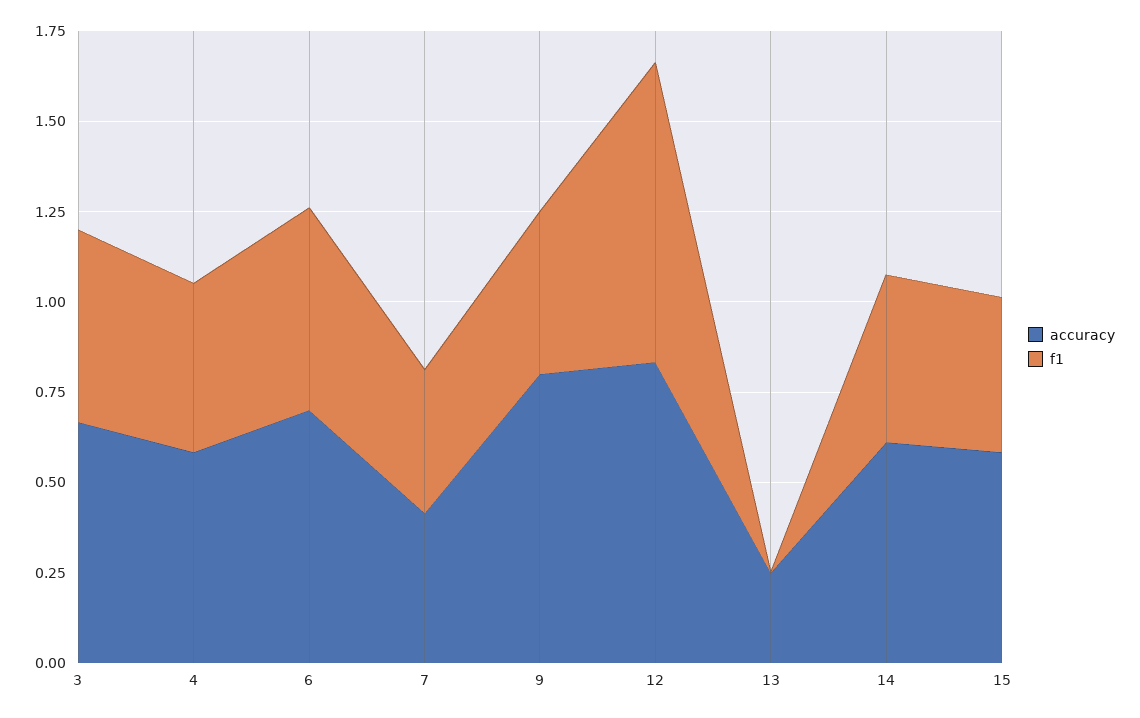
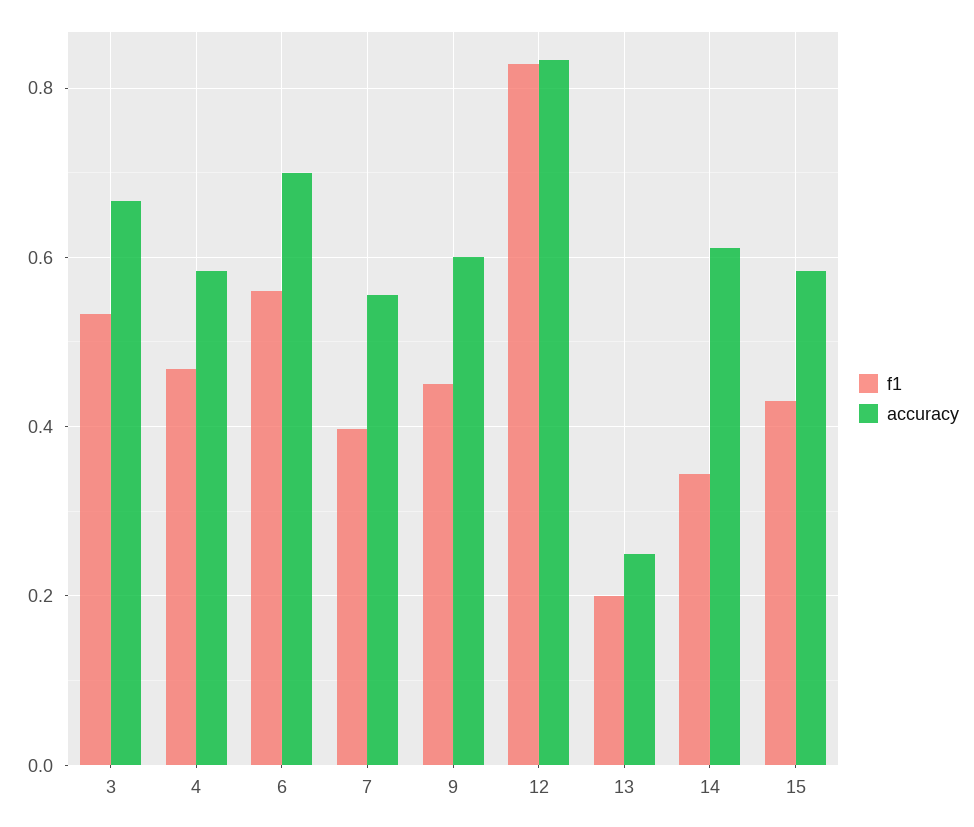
accuracy, 7: 0.4 -> 0.56
accuracy, 9: 0.8 -> 0.6
f1, 13: 0 -> 0.2
f1, 14: 0.45 -> 0.34

